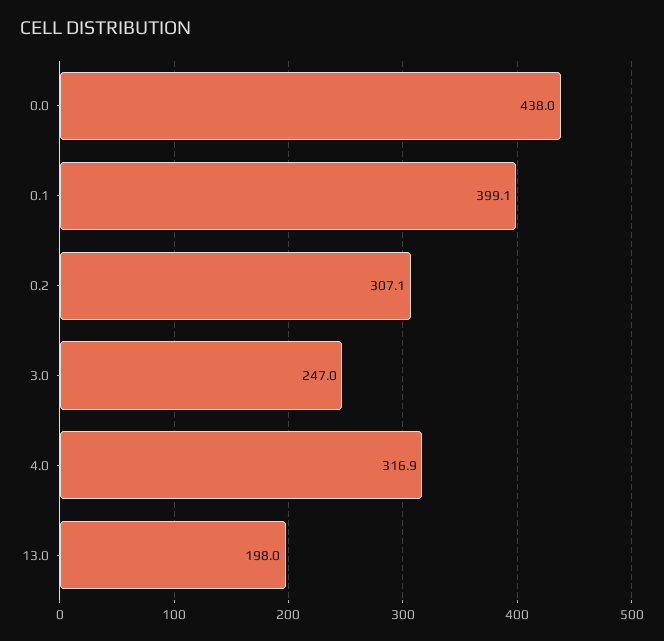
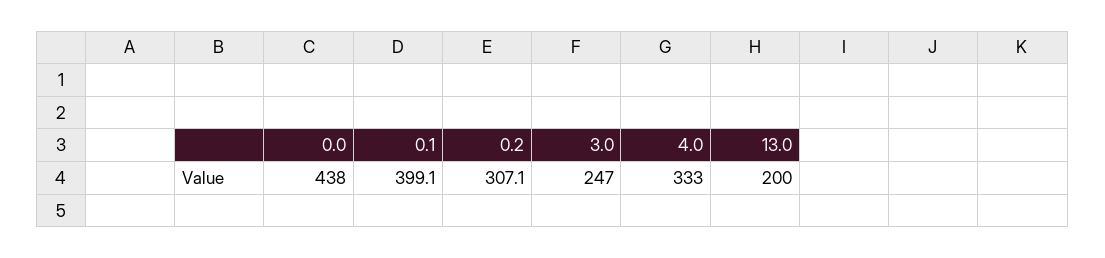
4.0: 316.9 -> 333
13.0: 198 -> 200

